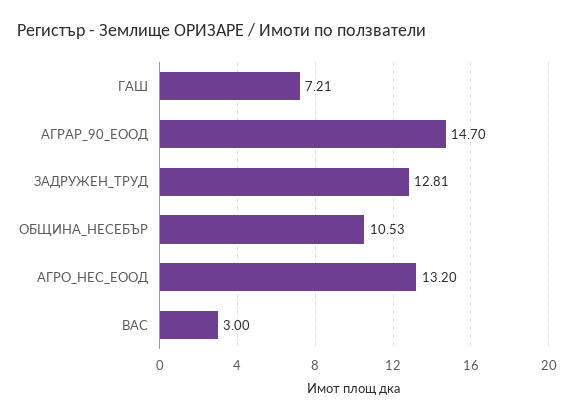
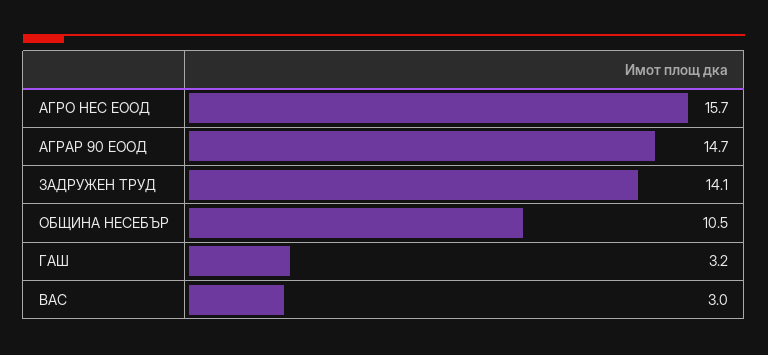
ГАШ: 7.21 -> 3.2
ЗАДРУЖЕН_ТРУД: 12.81 -> 14.1
АГРО_НЕС_ЕООД: 13.2 -> 15.7

